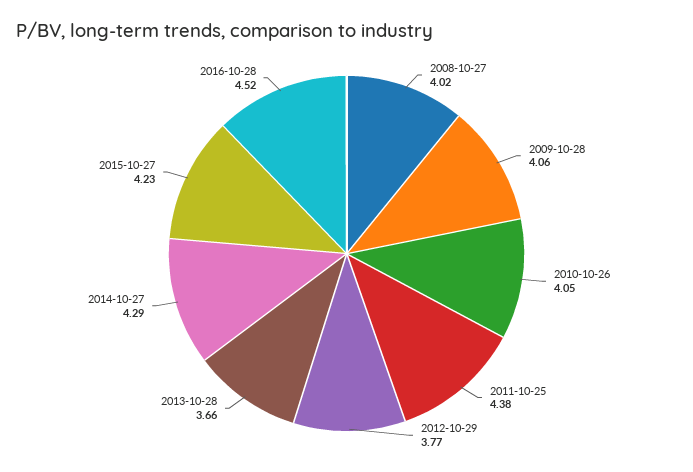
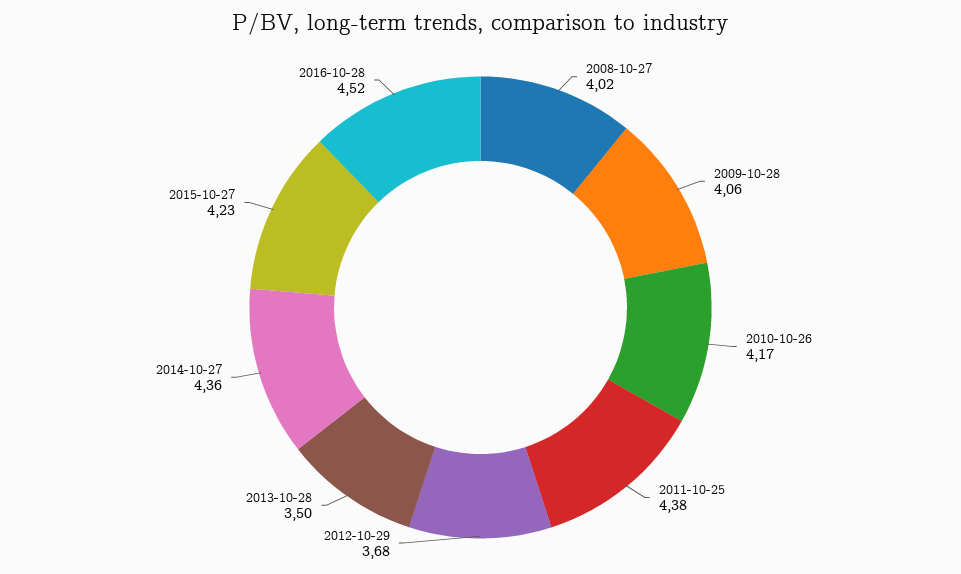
2010-10-26: 4.05 -> 4.17
2012-10-29: 3.77 -> 3.68
2013-10-28: 3.66 -> 3.5
2014-10-27: 4.29 -> 4.36

